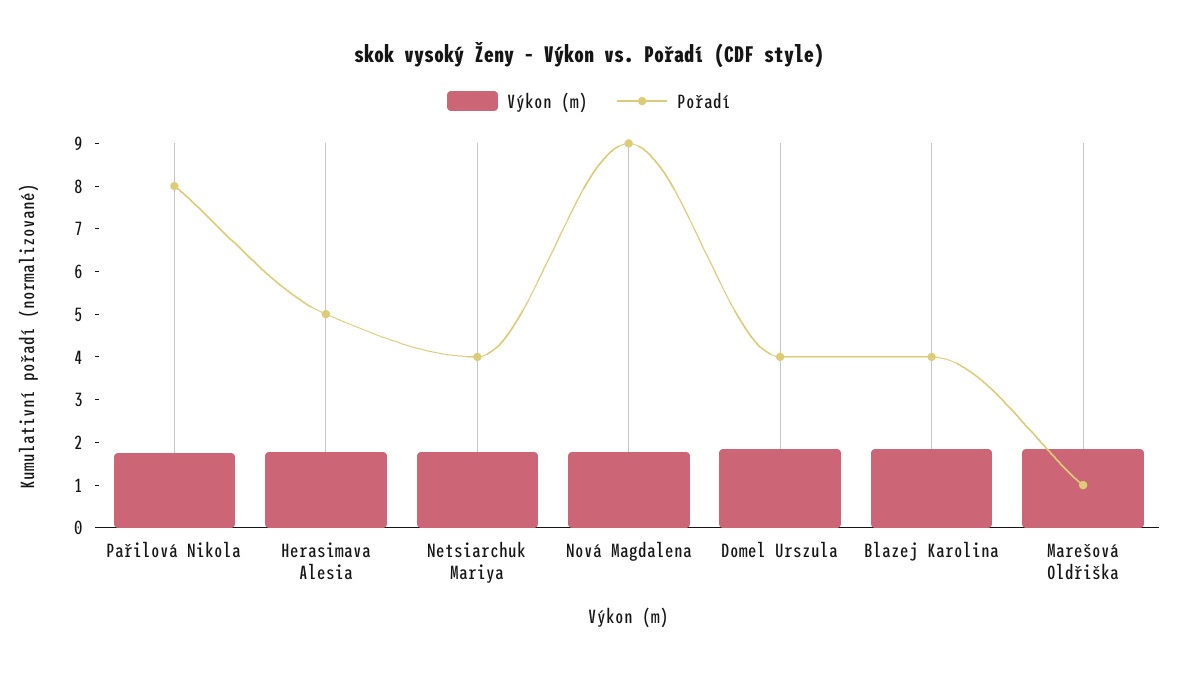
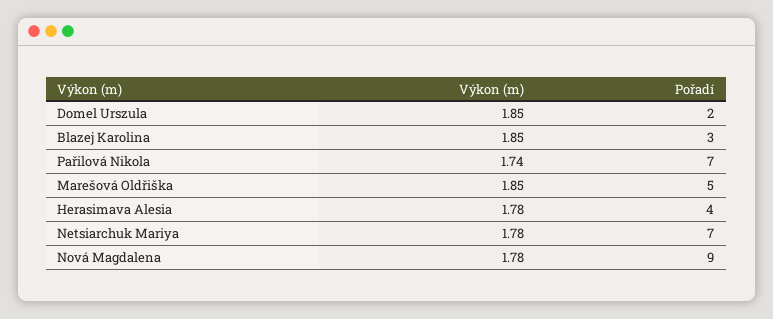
Pořadí, Pařilová Nikola: 8 -> 7
Pořadí, Herasimava Alesia: 5 -> 4
Pořadí, Netsiarchuk Mariya: 4 -> 7
Pořadí, Domel Urszula: 4 -> 2
Pořadí, Blazej Karolina: 4 -> 3
Pořadí, Marešová Oldřiška: 1 -> 5

